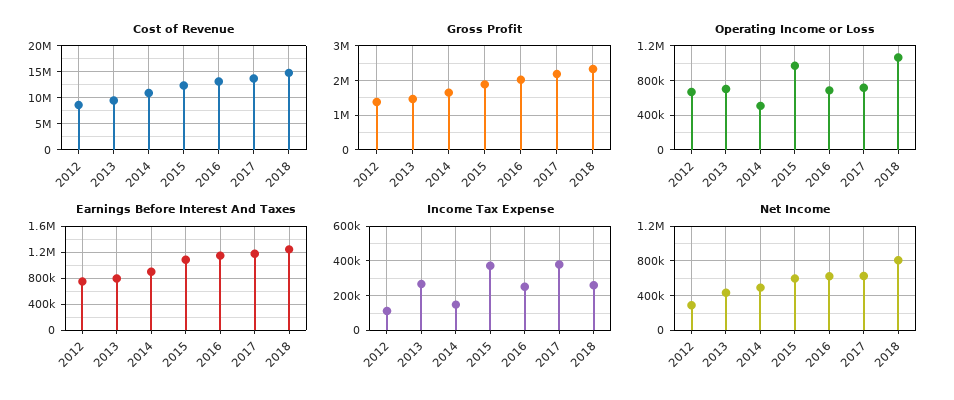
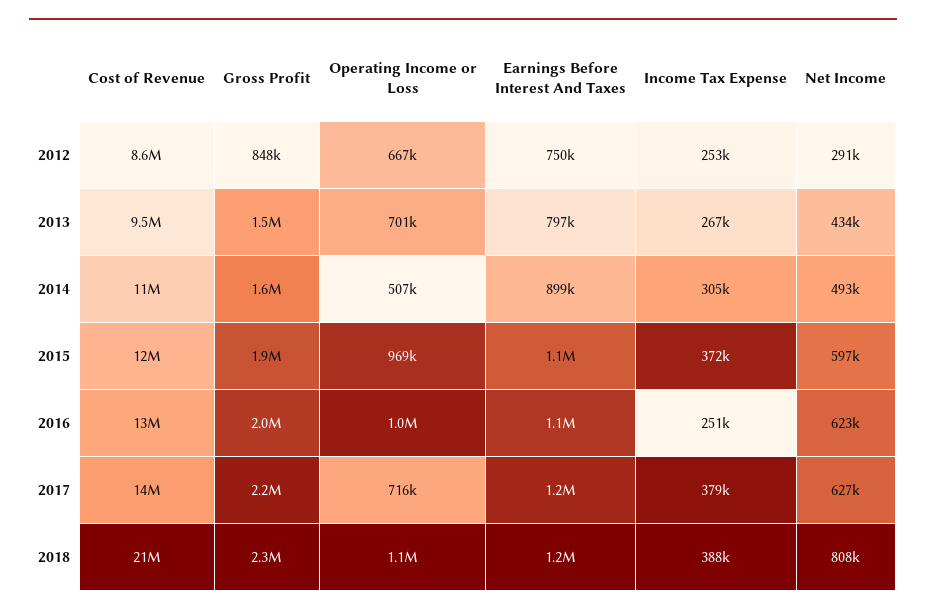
Cost of Revenue, 2018: 15000000 -> 21000000
Gross Profit, 2012: 1400000 -> 848000
Operating Income or Loss, 2016: 700000 -> 1000000
Income Tax Expense, 2012: 100000 -> 253000
Income Tax Expense, 2014: 150000 -> 305000
Income Tax Expense, 2018: 250000 -> 388000

